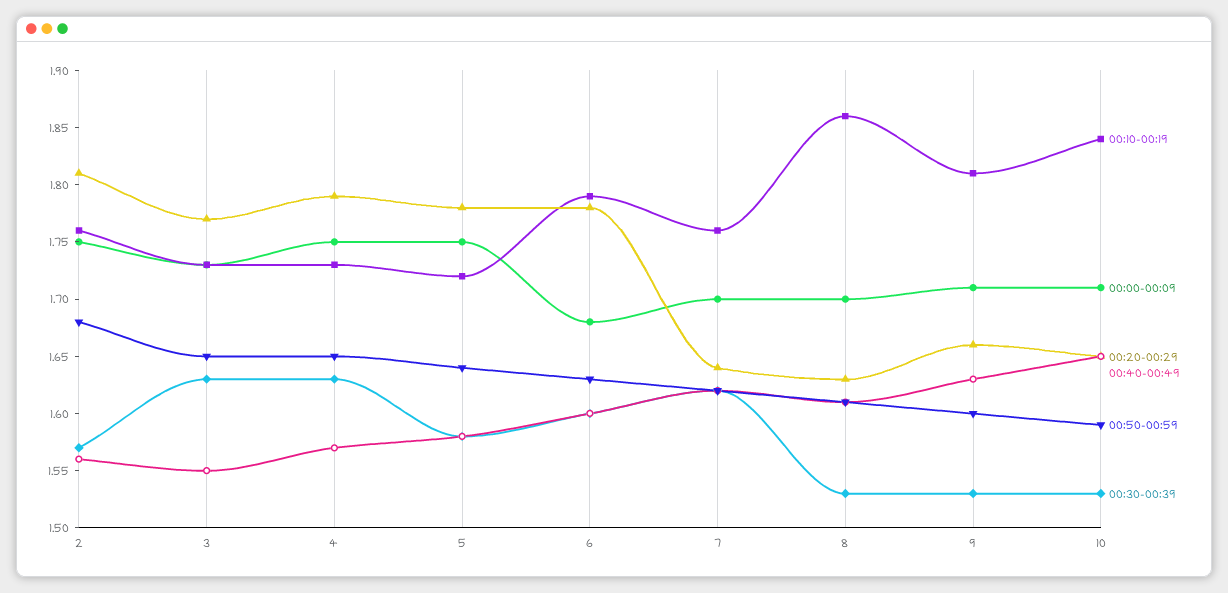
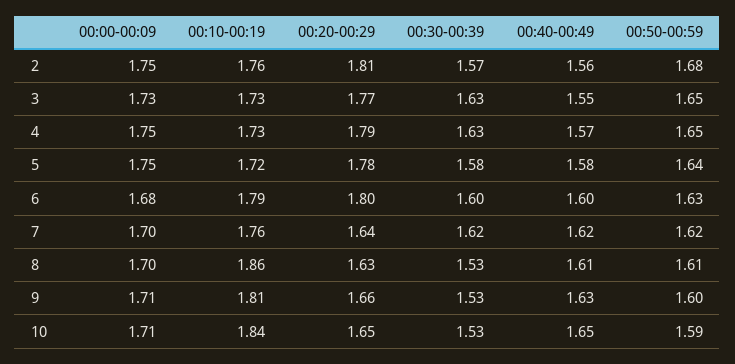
00:20-00:29, 6: 1.78 -> 1.8

